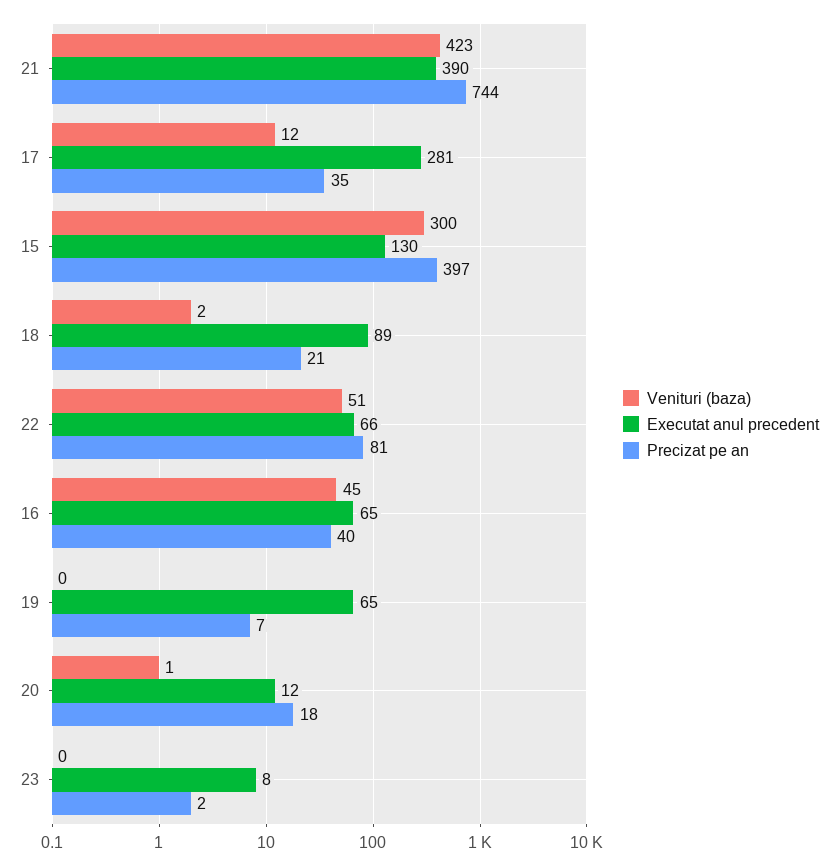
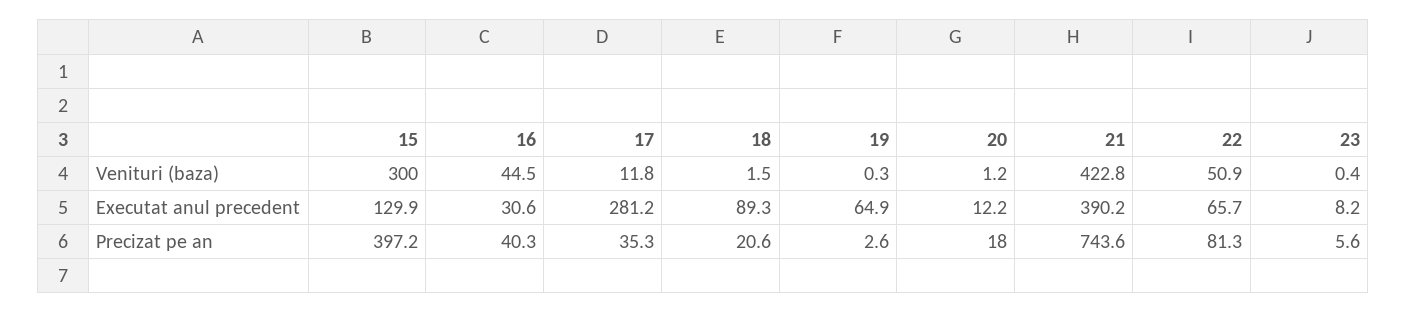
Executat anul precedent, 16: 65 -> 30.6
Precizat pe an, 19: 7 -> 2.6
Precizat pe an, 23: 2 -> 5.6

